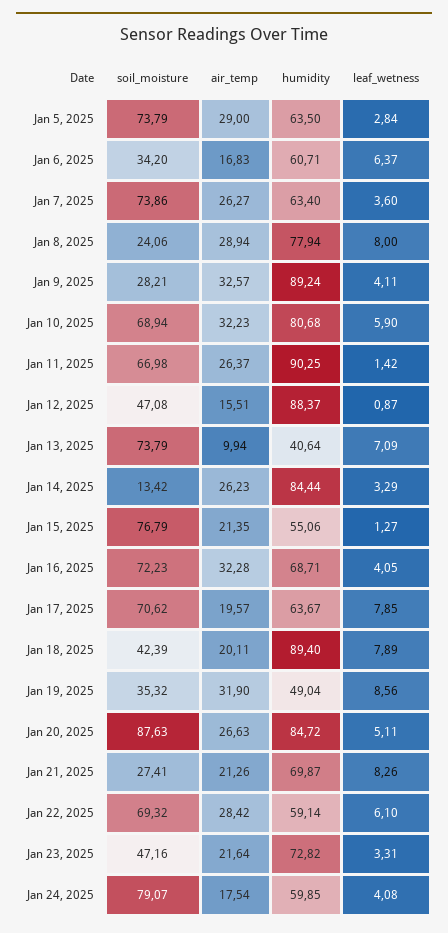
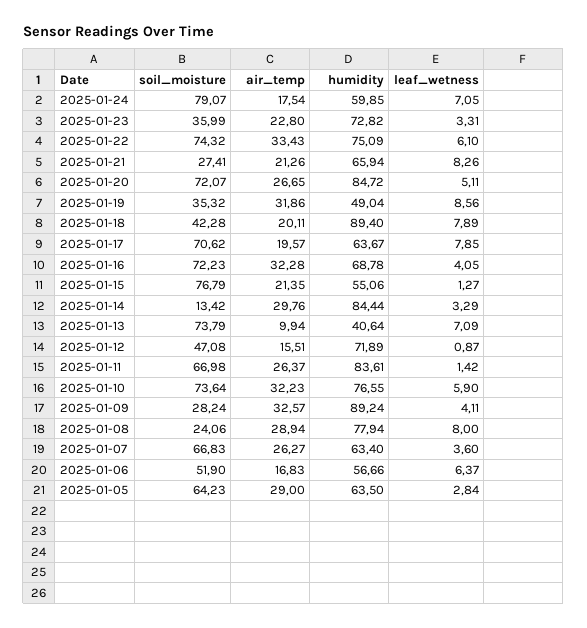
soil_moisture, Jan 5, 2025: 73.79 -> 64.23
soil_moisture, Jan 6, 2025: 34.2 -> 51.9
humidity, Jan 6, 2025: 60.71 -> 56.66
soil_moisture, Jan 7, 2025: 73.86 -> 66.83
soil_moisture, Jan 9, 2025: 28.21 -> 28.24
soil_moisture, Jan 10, 2025: 68.94 -> 73.64
humidity, Jan 10, 2025: 80.68 -> 76.55
humidity, Jan 11, 2025: 90.25 -> 83.61
humidity, Jan 12, 2025: 88.37 -> 71.89
air_temp, Jan 14, 2025: 26.23 -> 29.76
humidity, Jan 16, 2025: 68.71 -> 68.78
soil_moisture, Jan 18, 2025: 42.39 -> 42.28
air_temp, Jan 19, 2025: 31.9 -> 31.86
soil_moisture, Jan 20, 2025: 87.63 -> 72.07
air_temp, Jan 20, 2025: 26.63 -> 26.65
humidity, Jan 21, 2025: 69.87 -> 65.94
soil_moisture, Jan 22, 2025: 69.32 -> 74.32
air_temp, Jan 22, 2025: 28.42 -> 33.43
humidity, Jan 22, 2025: 59.14 -> 75.09
soil_moisture, Jan 23, 2025: 47.16 -> 35.99
air_temp, Jan 23, 2025: 21.64 -> 22.8
leaf_wetness, Jan 24, 2025: 4.08 -> 7.05

